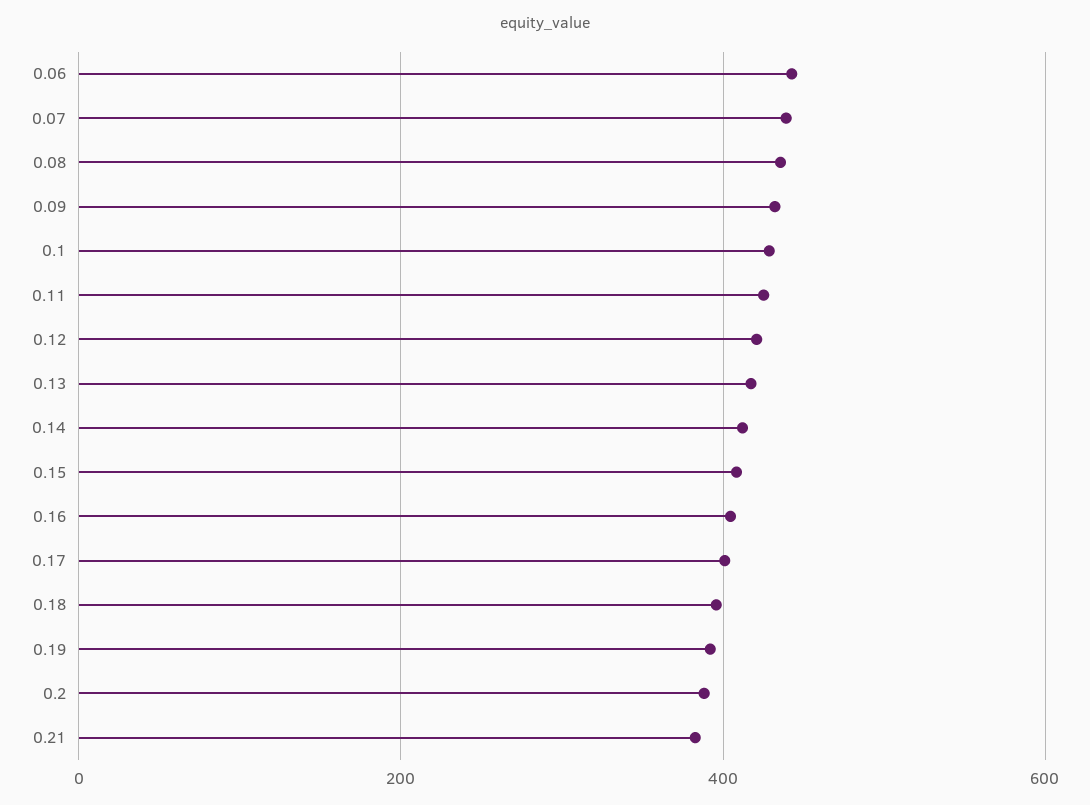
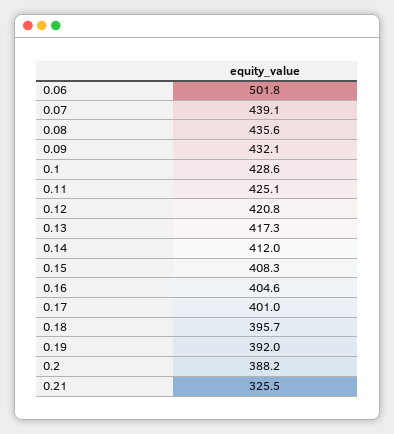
0.06: 440 -> 501.8
0.21: 380 -> 325.5

